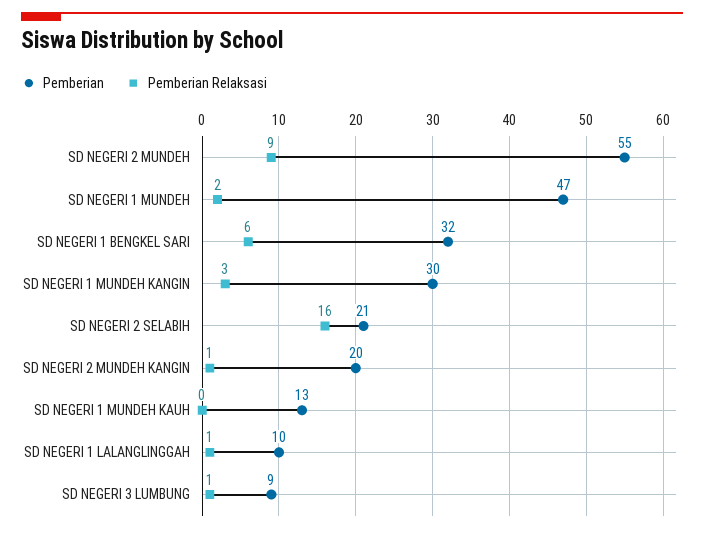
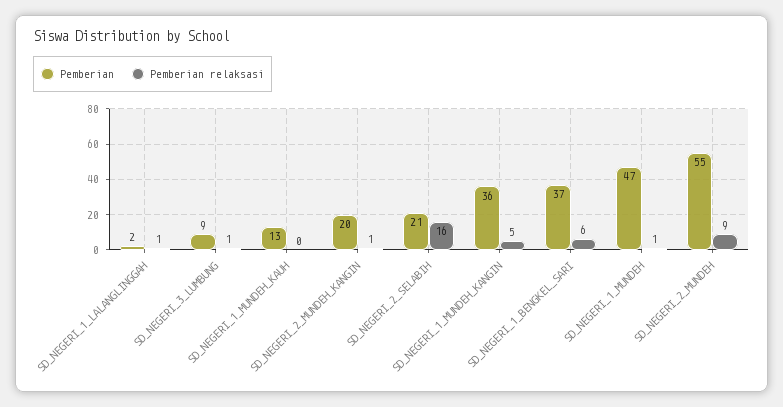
Pemberian Relaksasi, SD NEGERI 1 MUNDEH: 2 -> 1
Pemberian, SD NEGERI 1 BENGKEL SARI: 32 -> 37
Pemberian, SD NEGERI 1 MUNDEH KANGIN: 30 -> 36
Pemberian Relaksasi, SD NEGERI 1 MUNDEH KANGIN: 3 -> 5
Pemberian, SD NEGERI 1 LALANGLINGGAH: 10 -> 2

